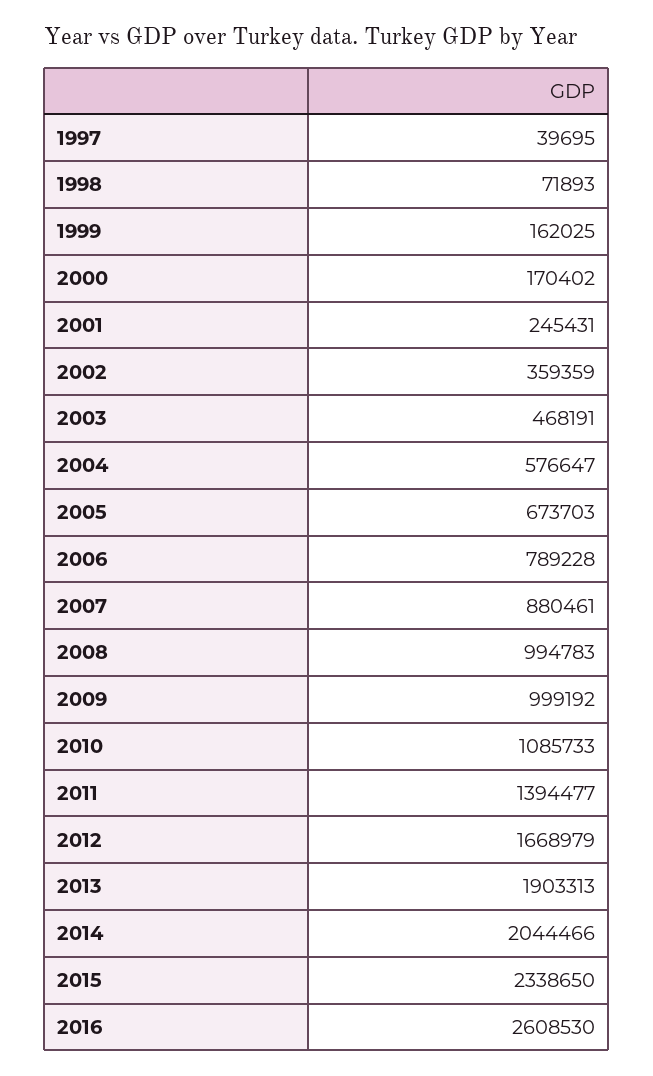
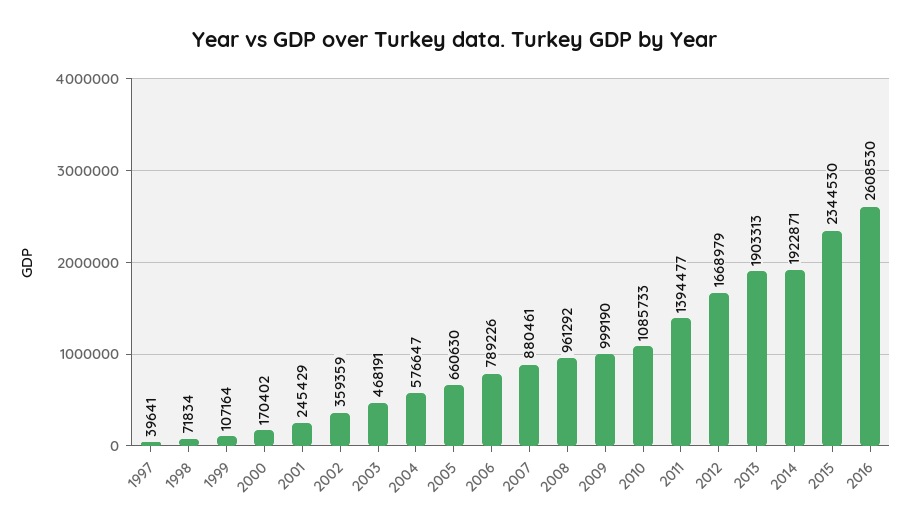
1997: 39695 -> 39641
1998: 71893 -> 71834
1999: 162025 -> 107164
2001: 245431 -> 245429
2005: 673703 -> 660630
2006: 789228 -> 789226
2008: 994783 -> 961292
2009: 999192 -> 999190
2014: 2044466 -> 1922871
2015: 2338650 -> 2344530

